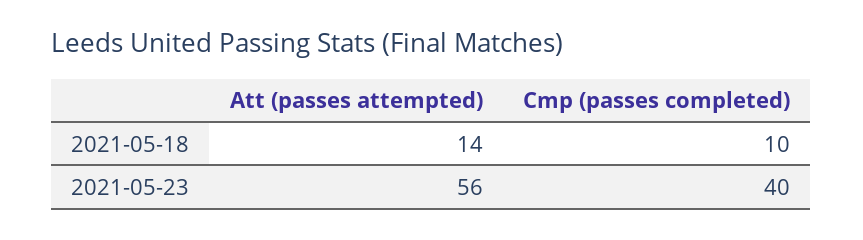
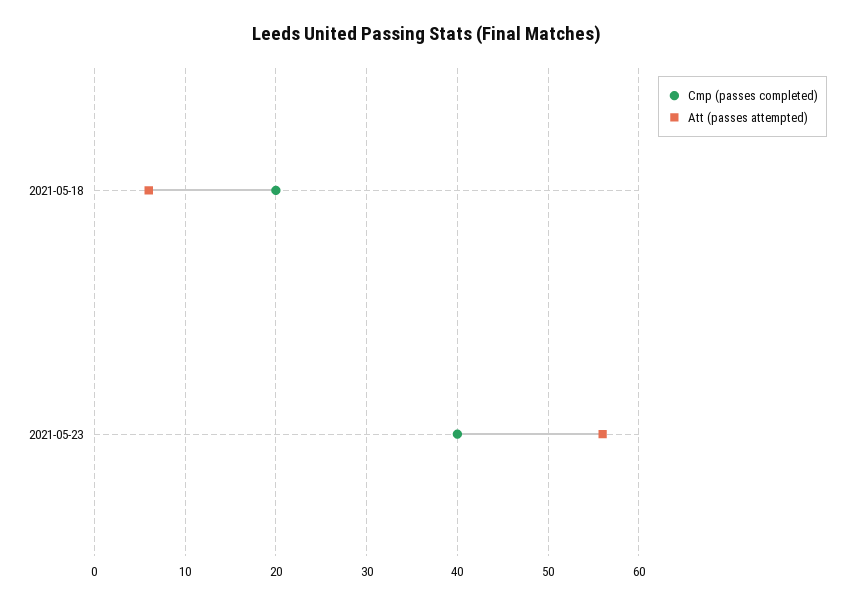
Att (passes attempted), 2021-05-18: 14 -> 6
Cmp (passes completed), 2021-05-18: 10 -> 20

